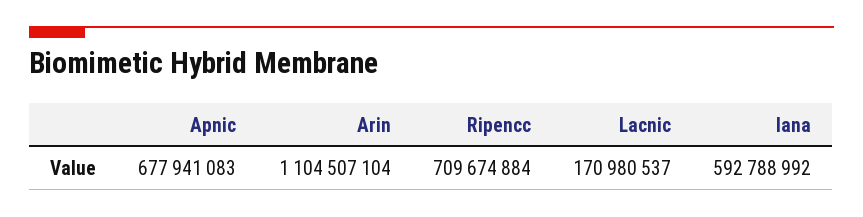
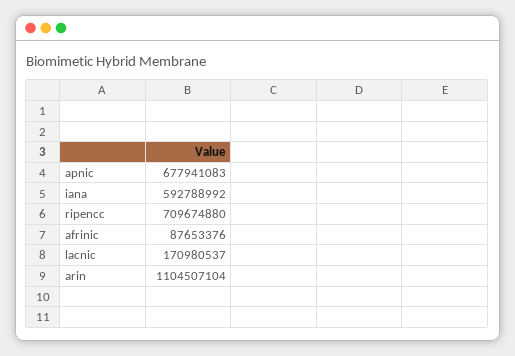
Ripencc: 709674884 -> 709674880
afrinic: none -> 87653376

